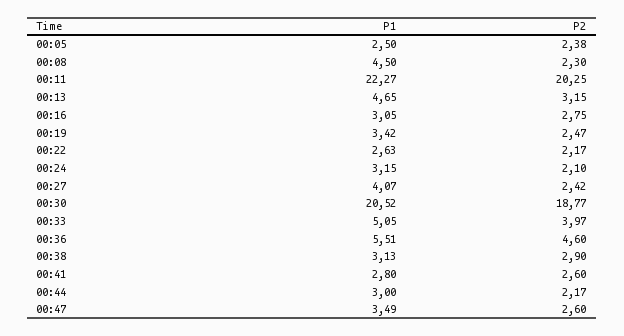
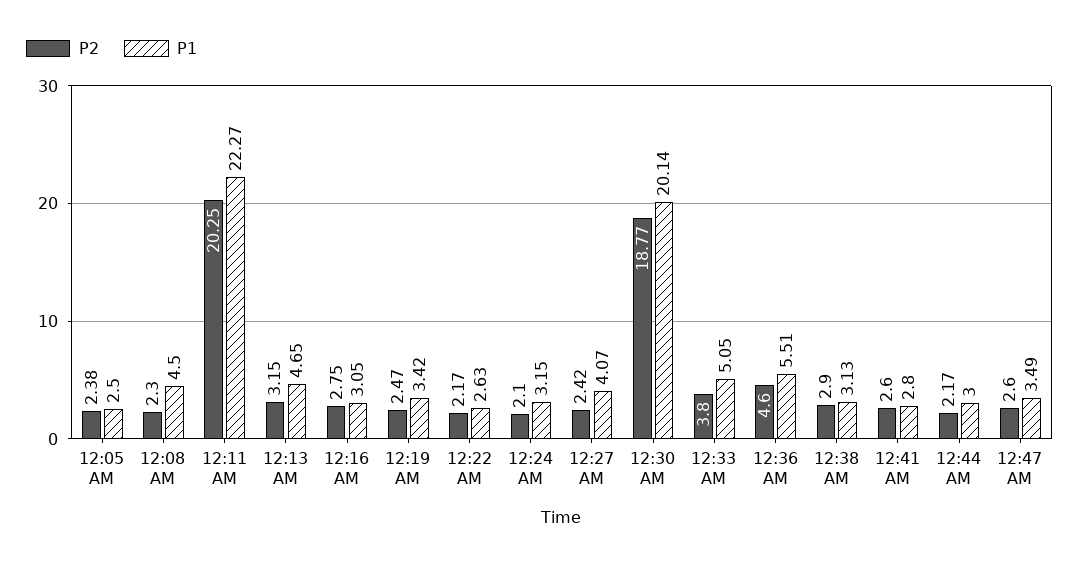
P1, 00:30: 20.52 -> 20.14
P2, 00:33: 3.97 -> 3.8

